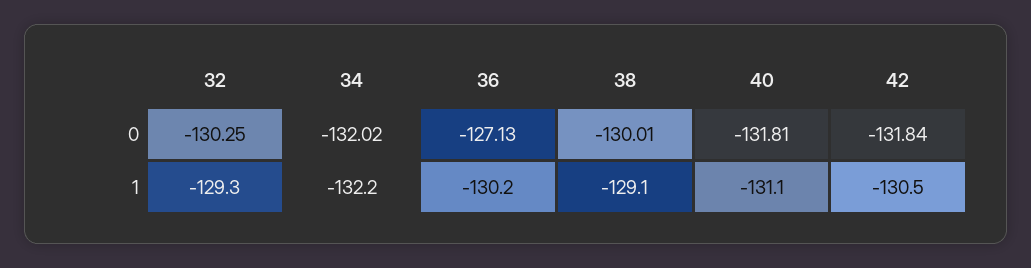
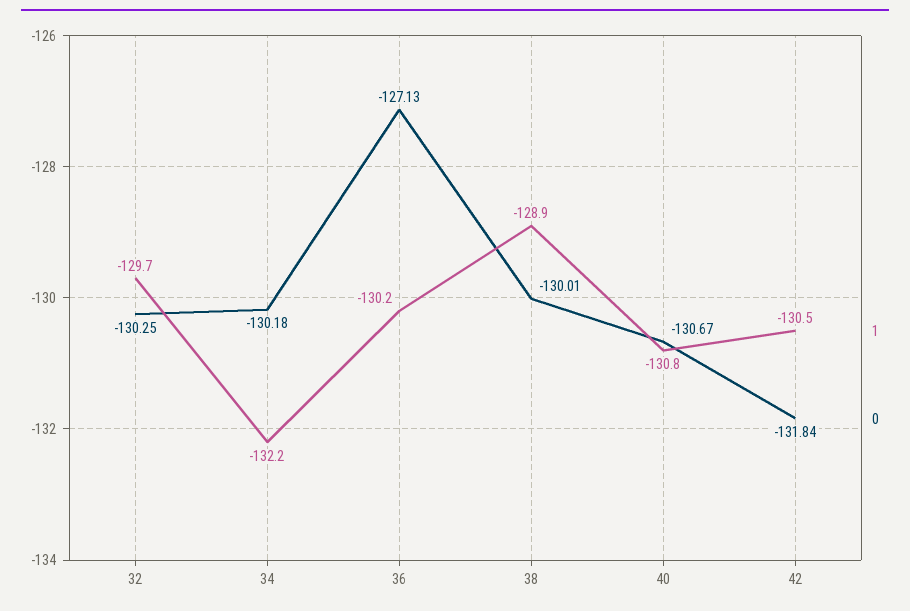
0, 34: -132.02 -> -130.18
0, 40: -131.81 -> -130.67
1, 32: -129.3 -> -129.7
1, 38: -129.1 -> -128.9
1, 40: -131.1 -> -130.8

